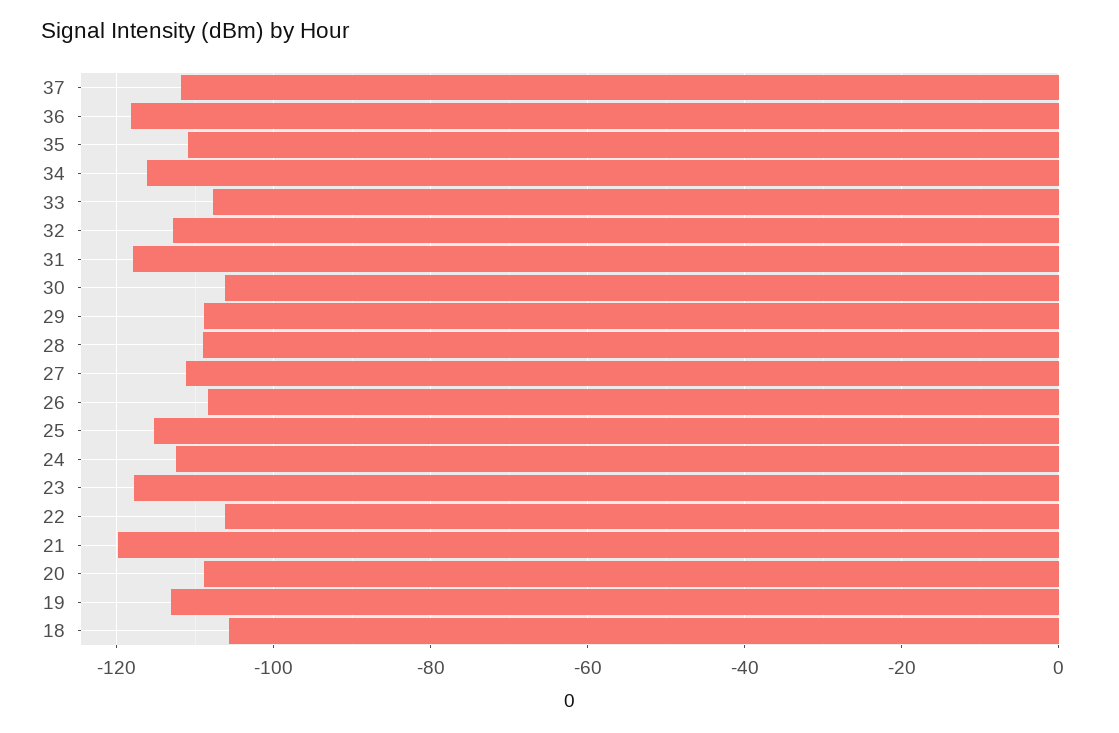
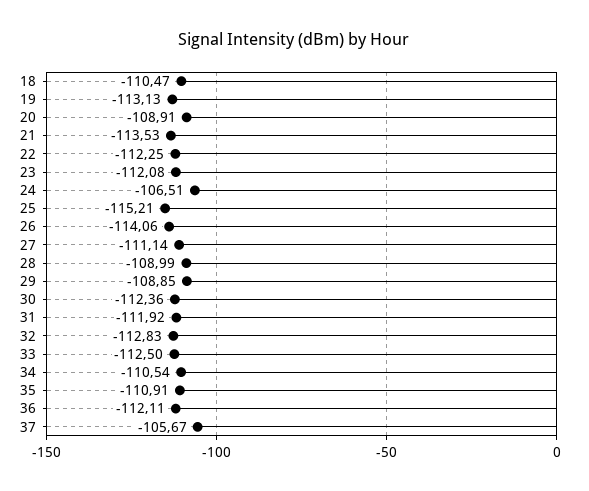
37: -112 -> -105.67
36: -118 -> -112.11
34: -116 -> -110.54
33: -108 -> -112.5
31: -118 -> -111.92
30: -106 -> -112.36
26: -108 -> -114.06
24: -112 -> -106.51
23: -118 -> -112.08
22: -106 -> -112.25
21: -120 -> -113.53
18: -106 -> -110.47

